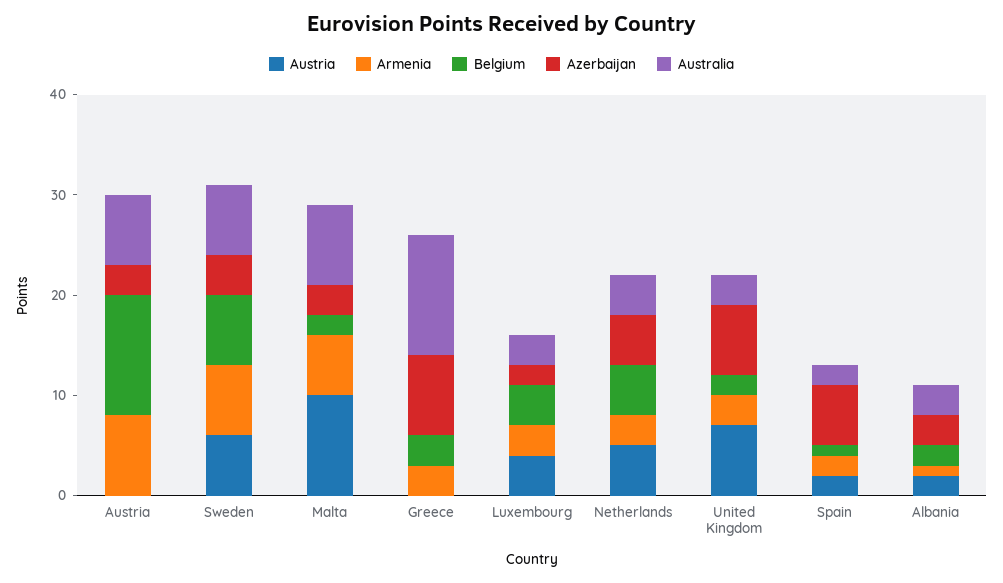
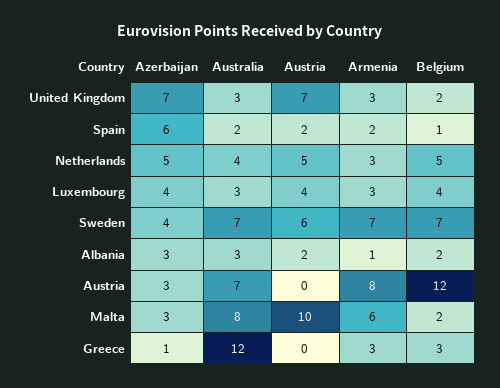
Azerbaijan, Greece: 8 -> 1
Azerbaijan, Luxembourg: 2 -> 4

